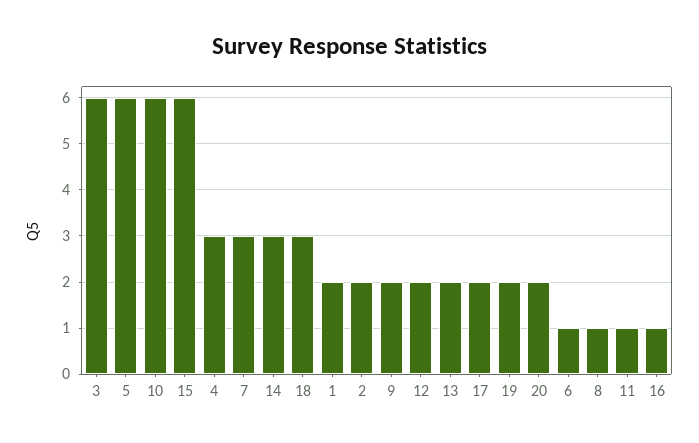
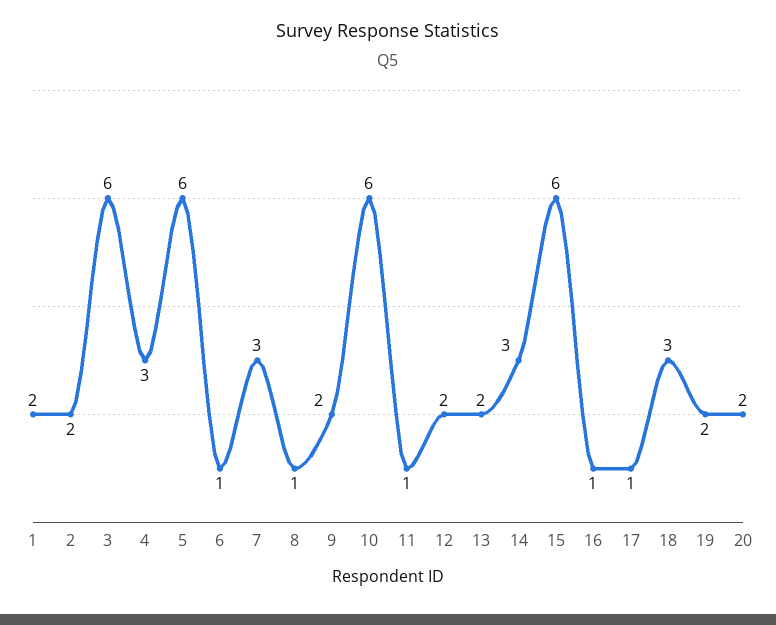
17: 2 -> 1

